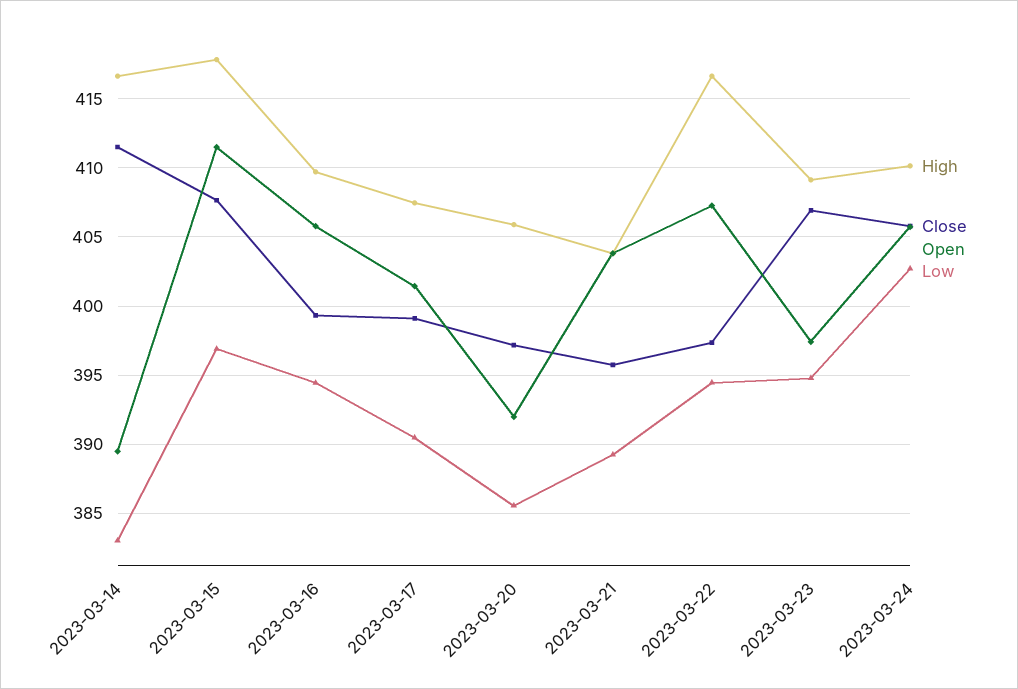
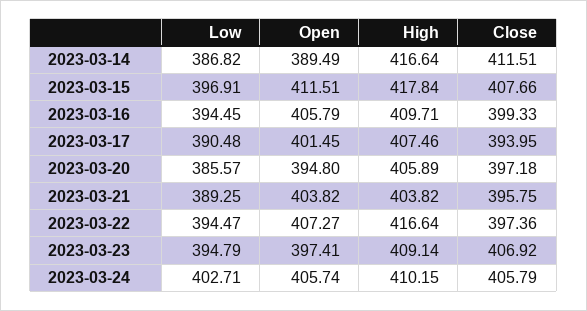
Low, 2023-03-14: 383 -> 386.82
Close, 2023-03-17: 399 -> 393.95
Open, 2023-03-20: 392 -> 394.8

